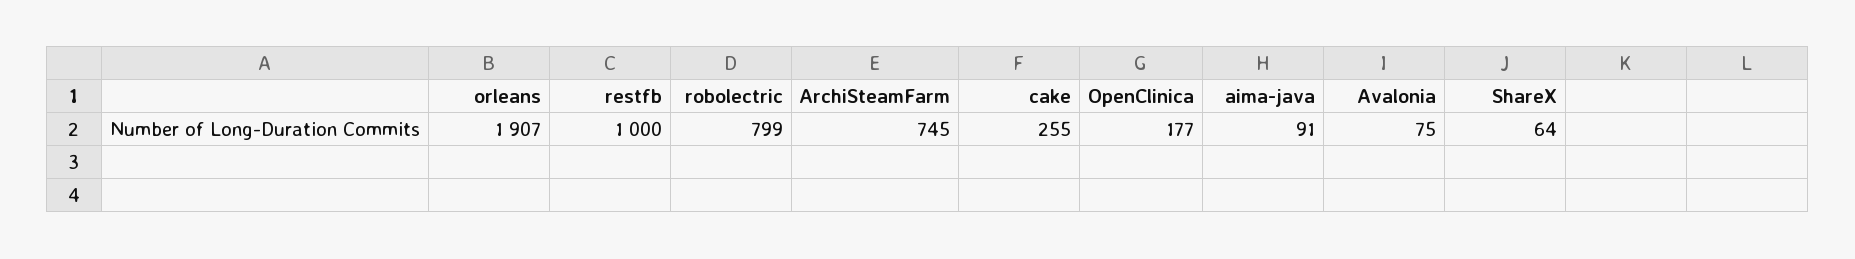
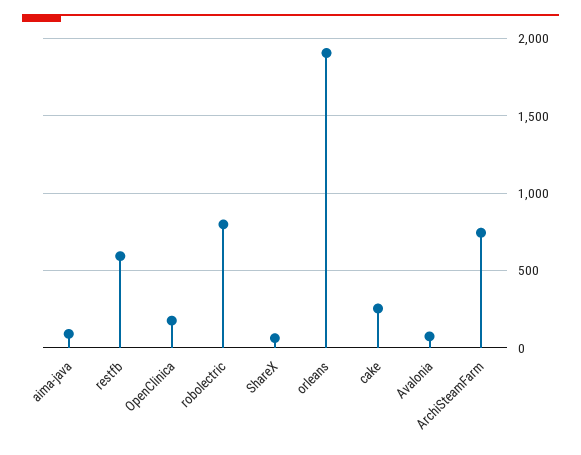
restfb: 1000 -> 600

